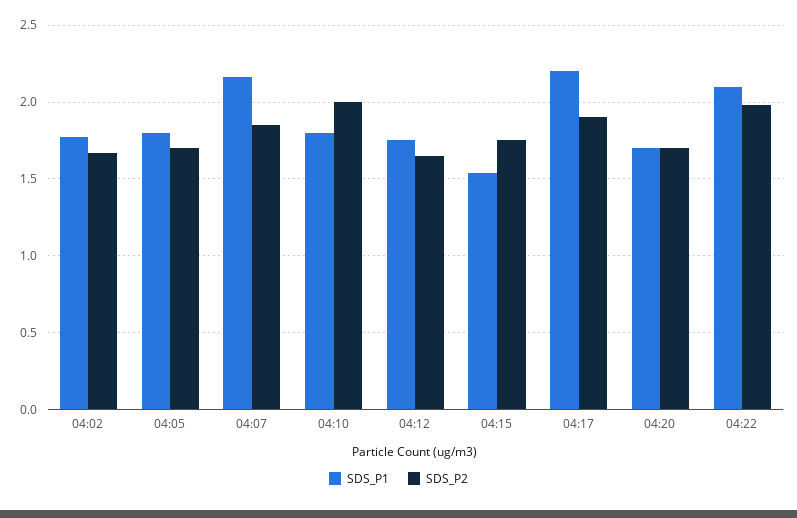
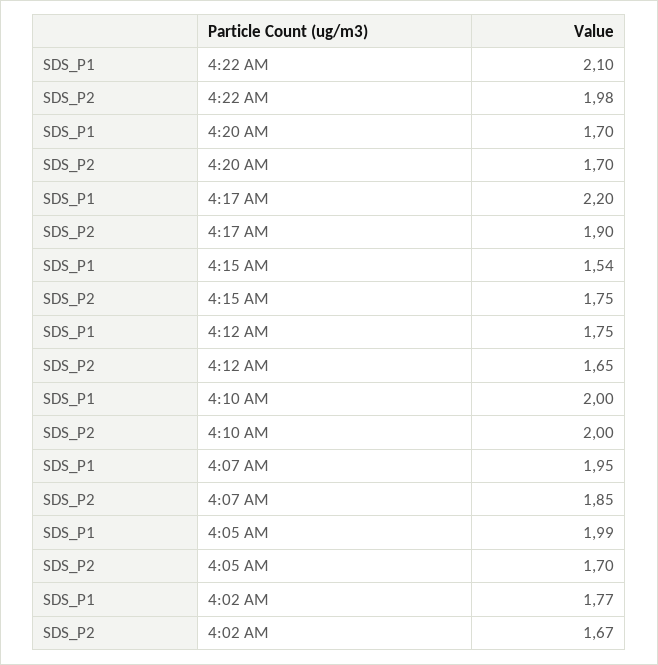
SDS_P1, 04:05: 1.8 -> 1.99
SDS_P1, 04:07: 2.15 -> 1.95
SDS_P1, 04:10: 1.8 -> 2

